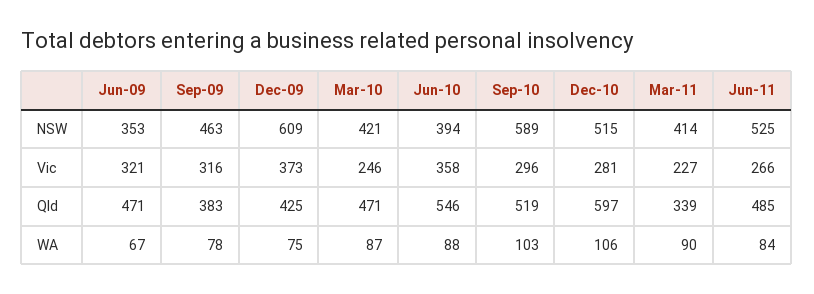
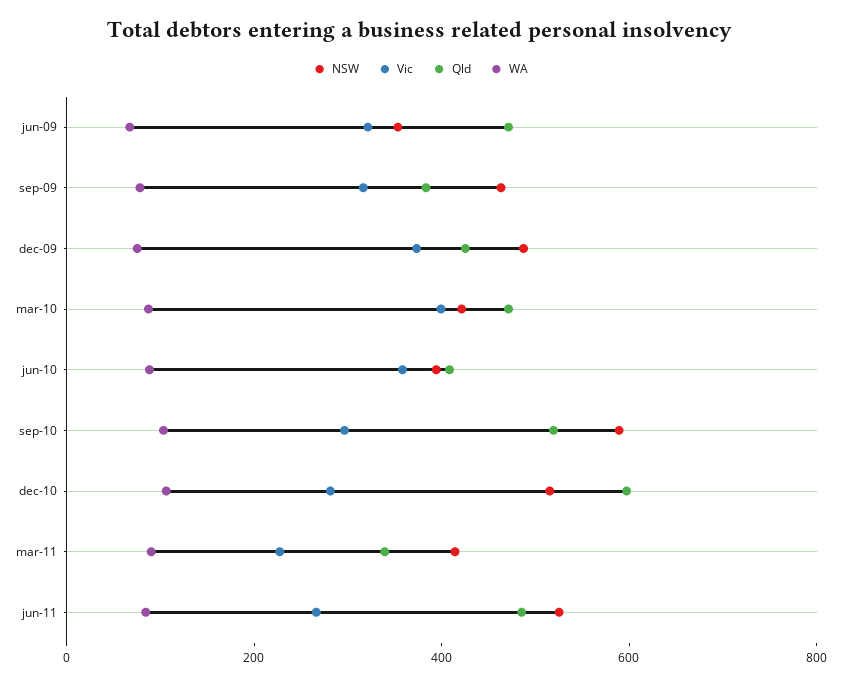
NSW, Dec-09: 609 -> 500
Vic, Mar-10: 246 -> 400
Qld, Jun-10: 546 -> 400

